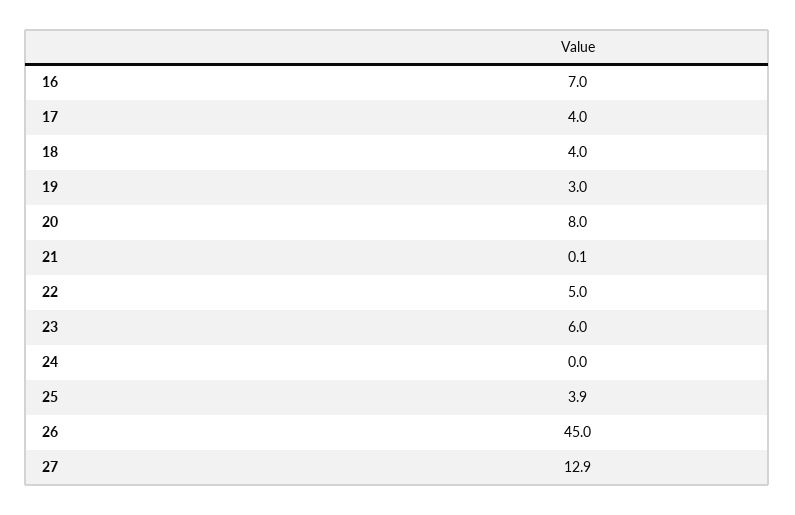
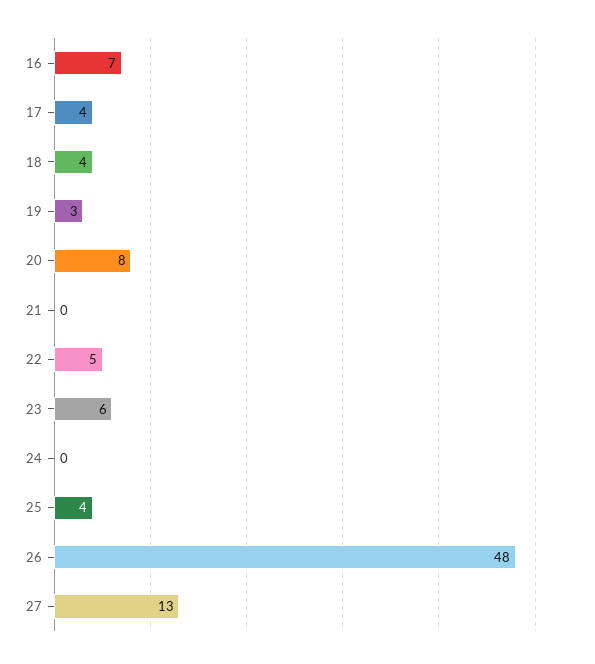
26: 45 -> 48

